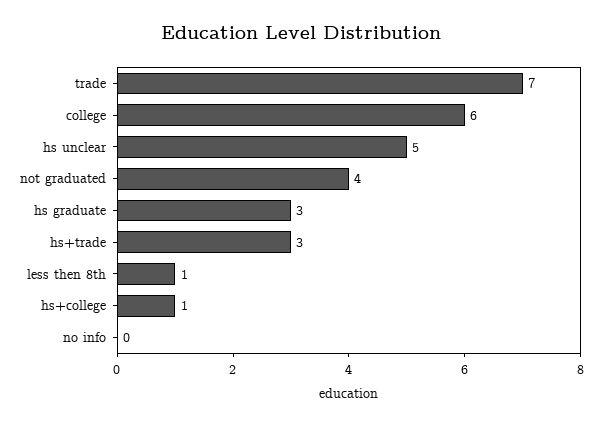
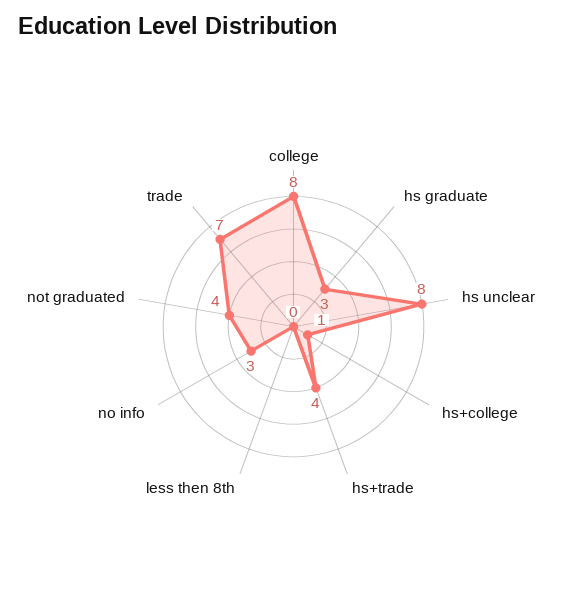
college: 6 -> 8
hs unclear: 5 -> 8
hs+trade: 3 -> 4
less then 8th: 1 -> 0
no info: 0 -> 3

